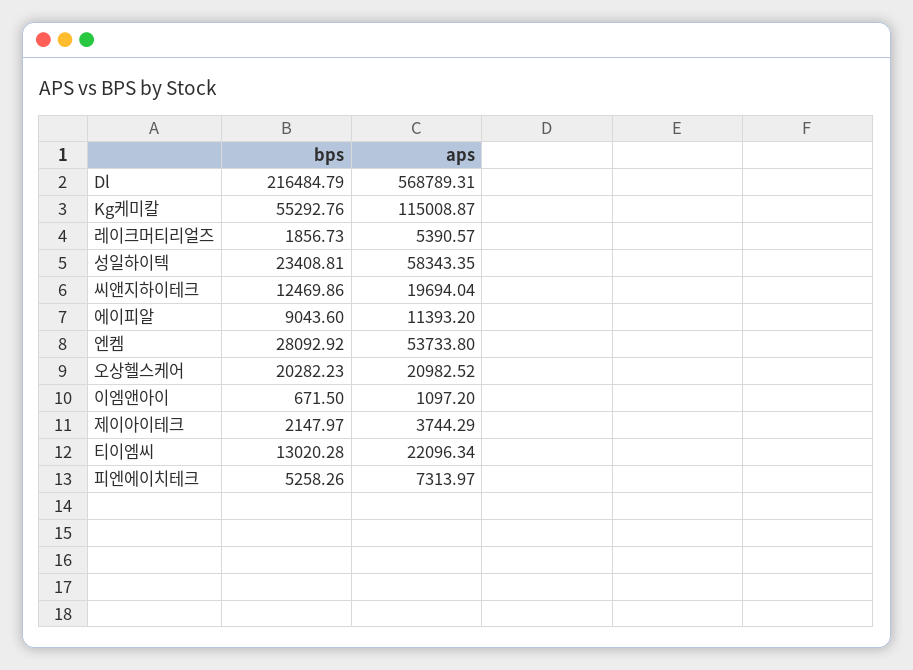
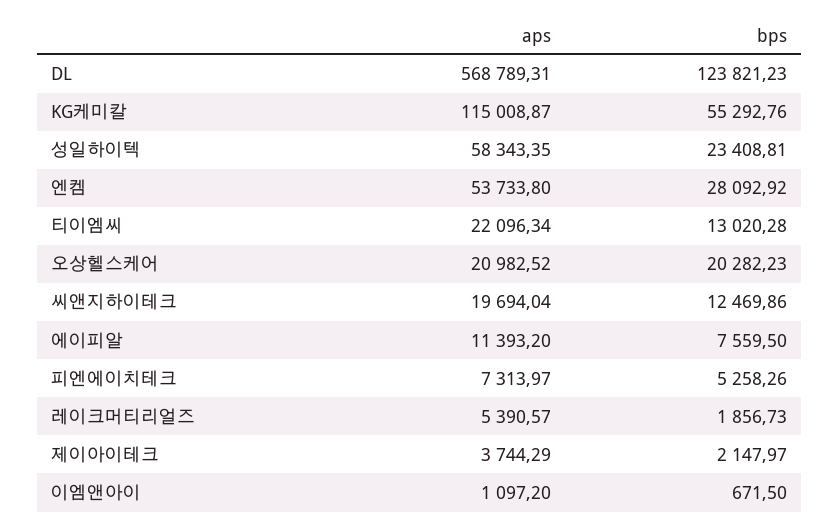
bps, Dl: 216484.79 -> 123821.23
bps, 에이피알: 9043.6 -> 7559.5

